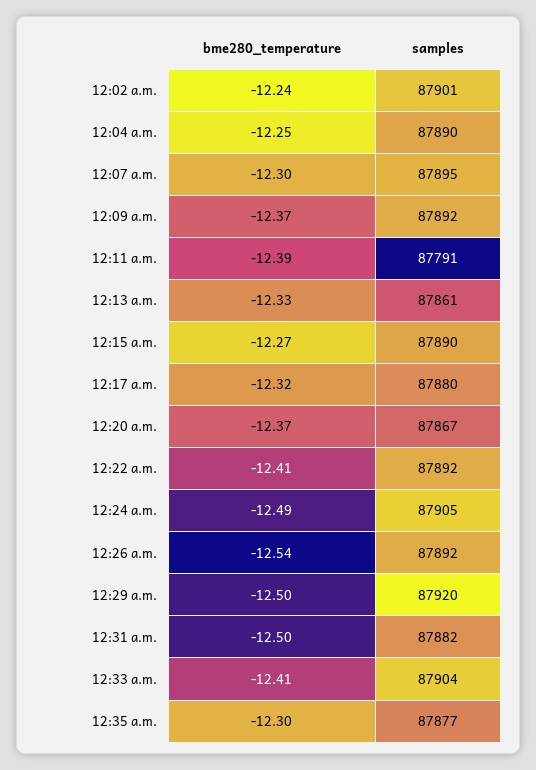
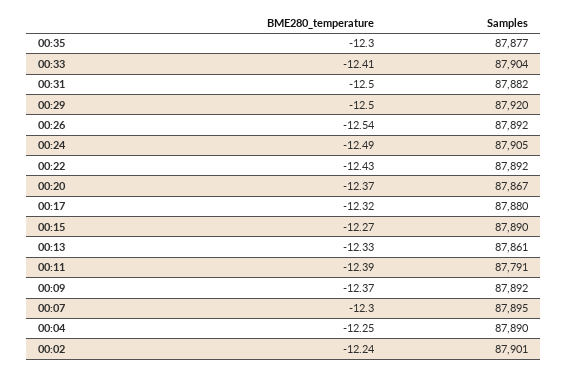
bme280_temperature, 12:22 a.m.: -12.41 -> -12.43

